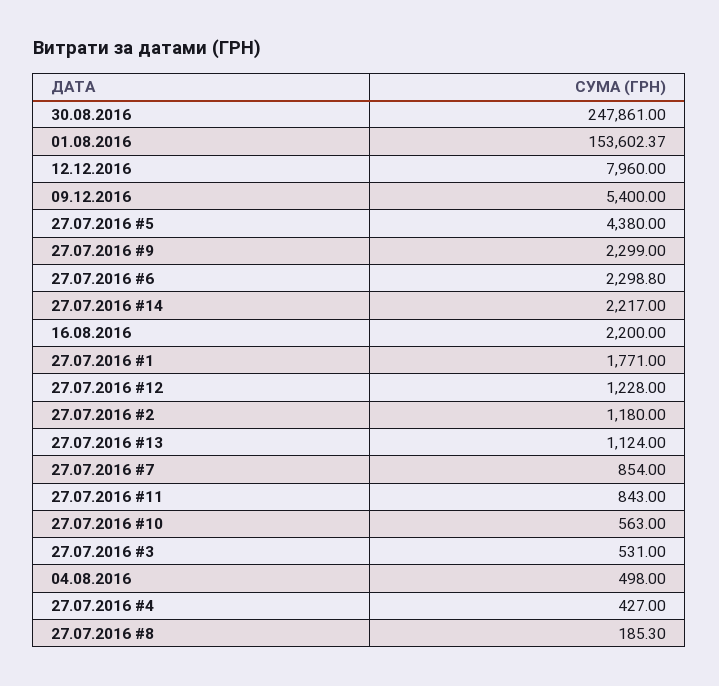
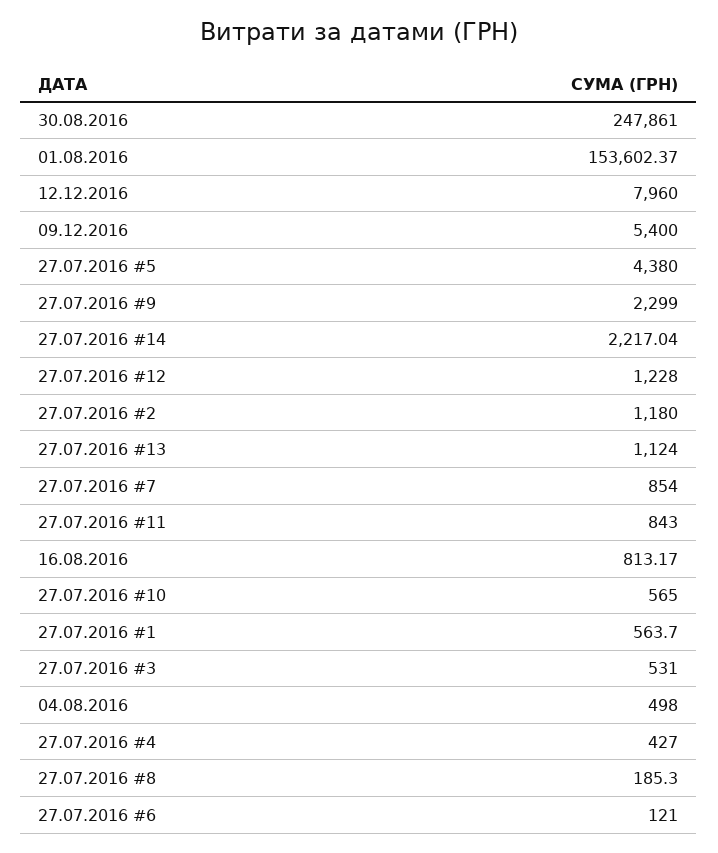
27.07.2016 #6: 2298.8 -> 121
27.07.2016 #14: 2217 -> 2217.04
16.08.2016: 2200 -> 813.17
27.07.2016 #1: 1771 -> 563.7
27.07.2016 #10: 563 -> 565

